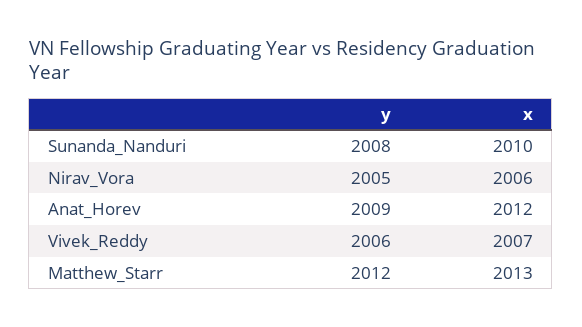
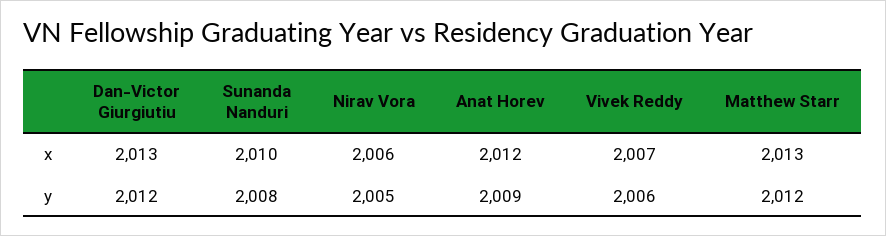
x, Dan-Victor Giurgiutiu: none -> 2013
y, Dan-Victor Giurgiutiu: none -> 2012

